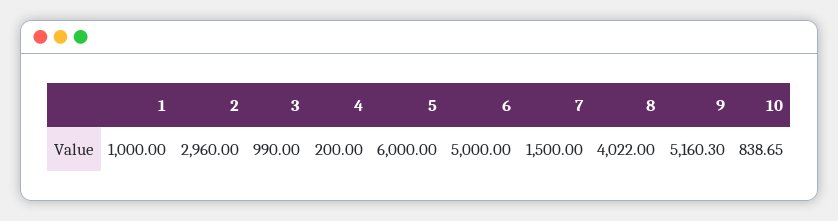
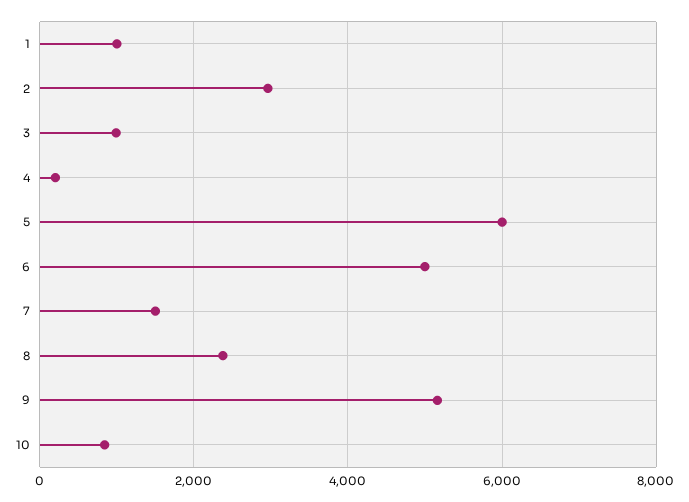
8: 4022 -> 2400

